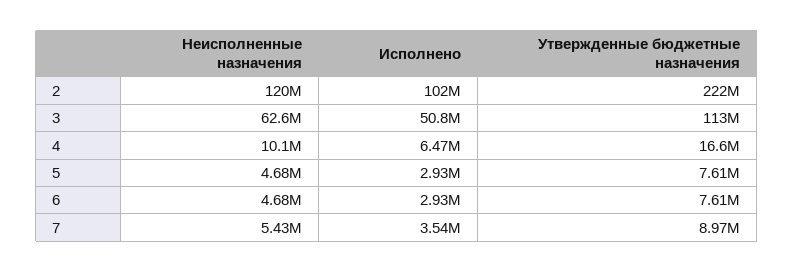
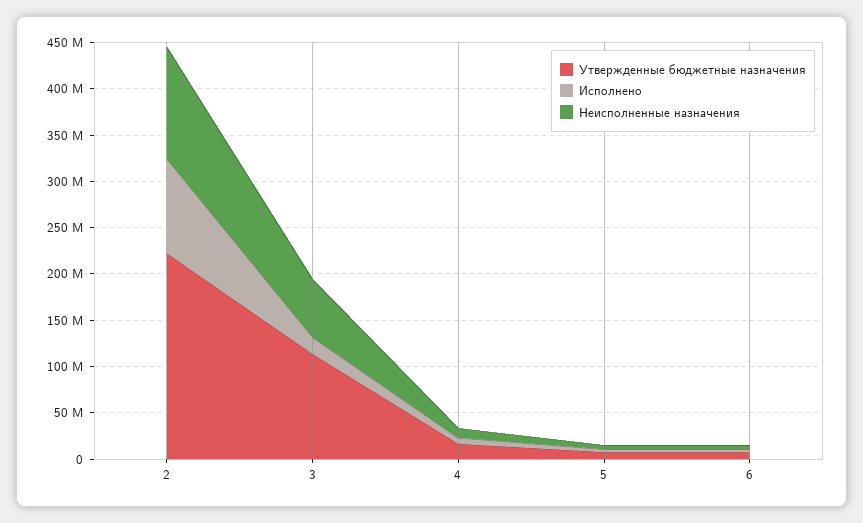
Исполнено, 3: 50800000 -> 20000000
Неисполненные назначения, 7: 5430000 -> none
Исполнено, 7: 3540000 -> none
Утвержденные бюджетные назначения, 7: 8970000 -> none

